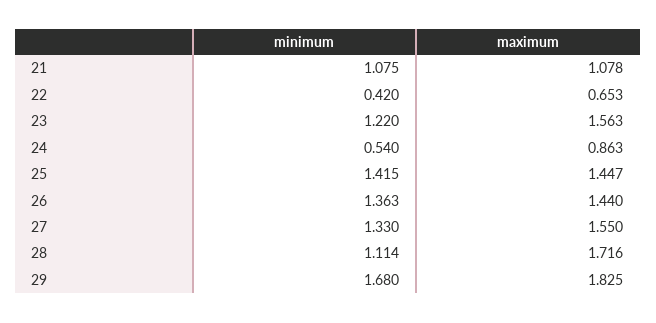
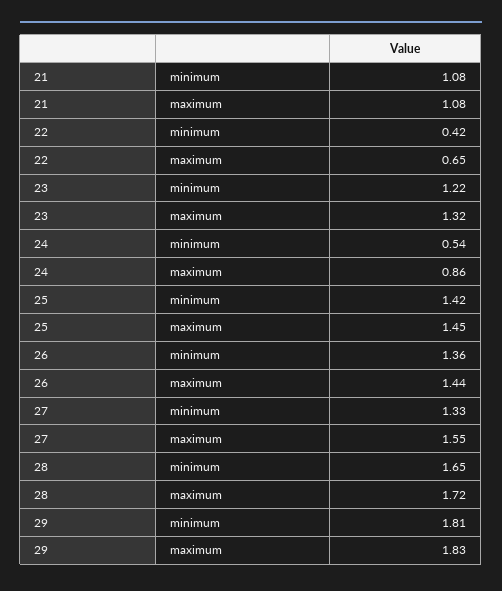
maximum, 23: 1.563 -> 1.32
minimum, 28: 1.114 -> 1.65
minimum, 29: 1.68 -> 1.81

